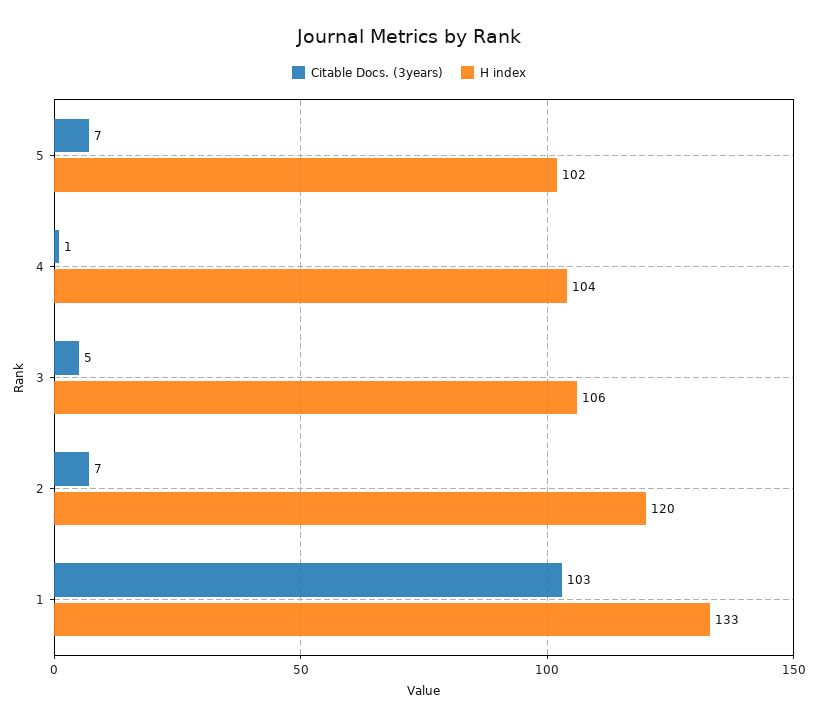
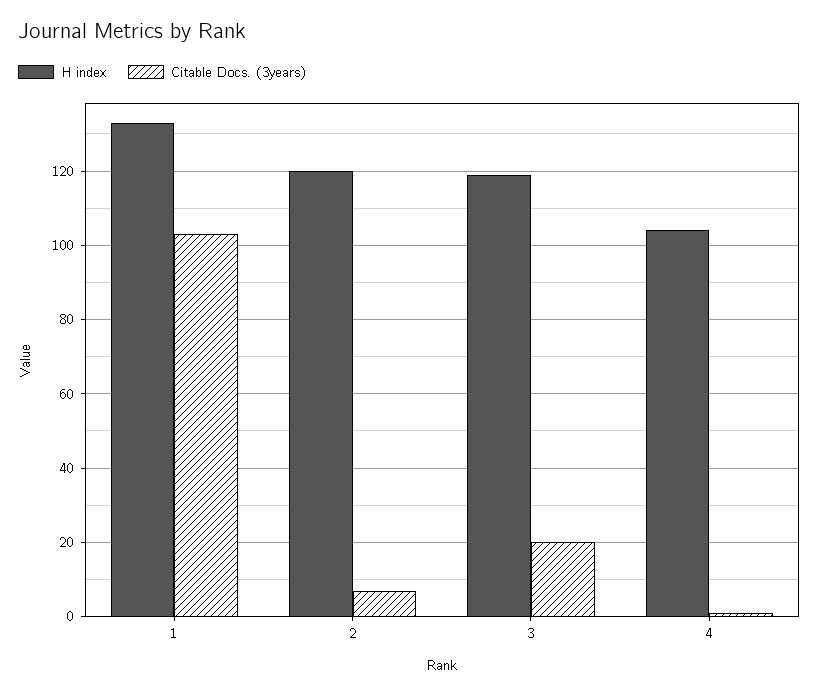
Citable Docs. (3years), 5: 7 -> none
H index, 5: 102 -> none
Citable Docs. (3years), 3: 5 -> 20
H index, 3: 106 -> 120

